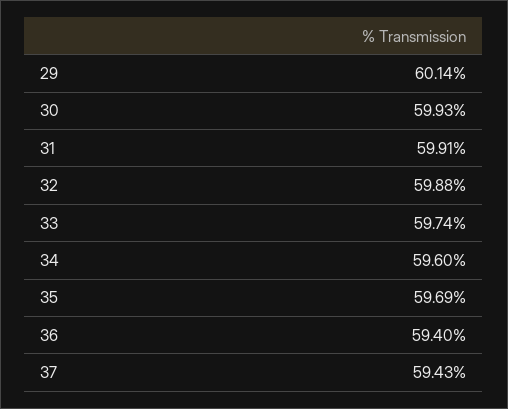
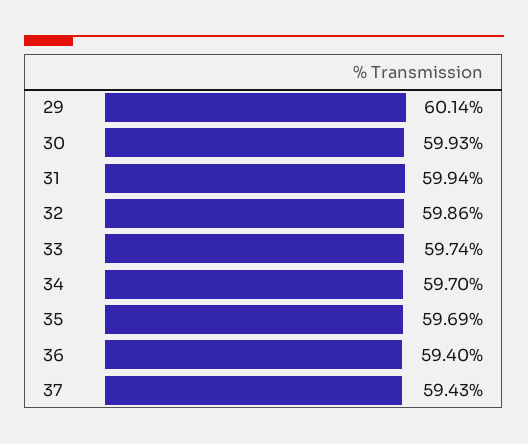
31: 59.91 -> 59.94
32: 59.88 -> 59.86
34: 59.6 -> 59.7

